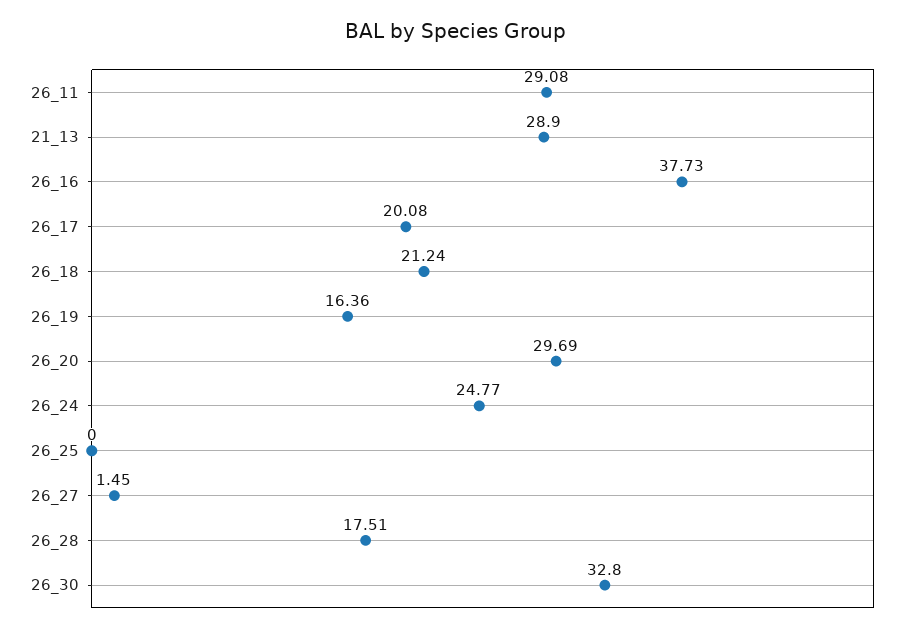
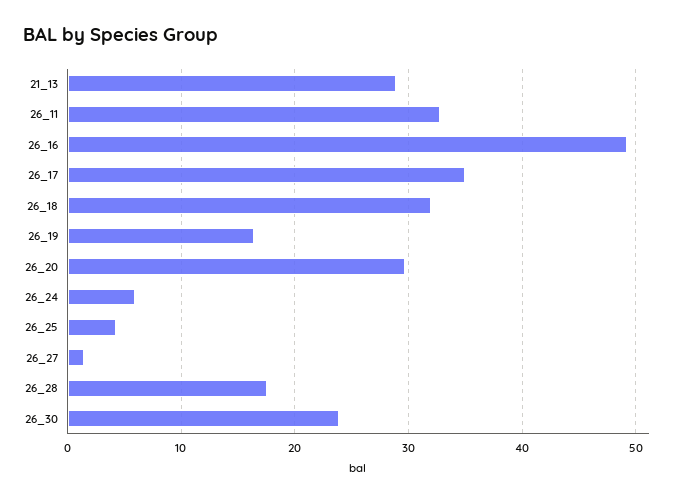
26_11: 29.08 -> 33
26_16: 37.73 -> 49
26_17: 20.08 -> 35
26_18: 21.24 -> 32
26_24: 24.77 -> 6
26_25: 0 -> 4
26_30: 32.8 -> 24

